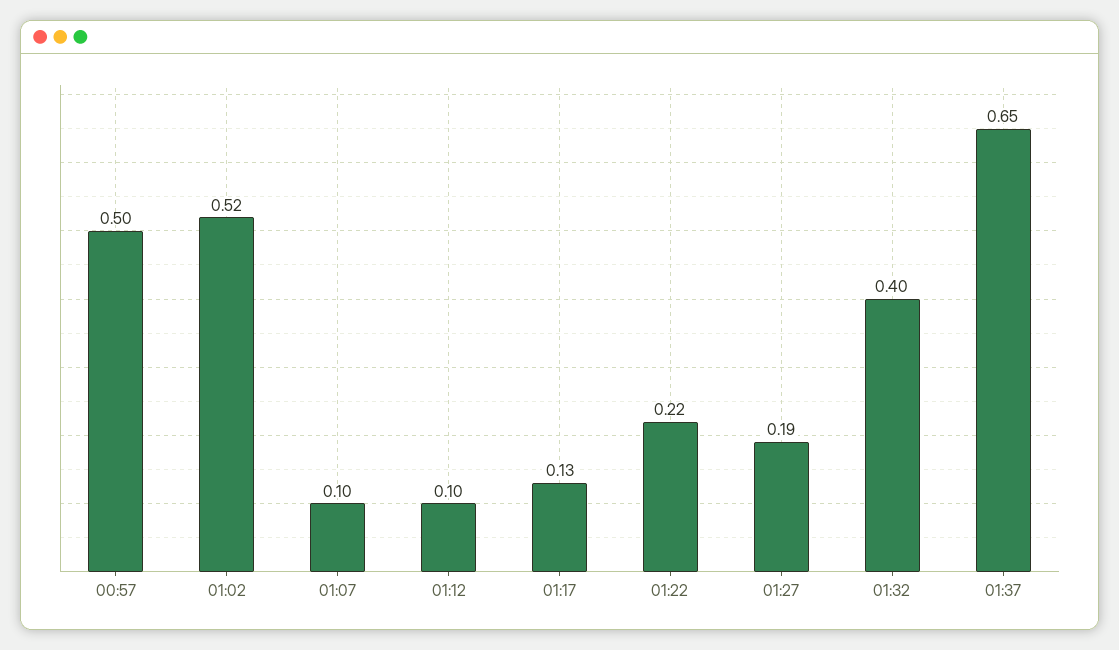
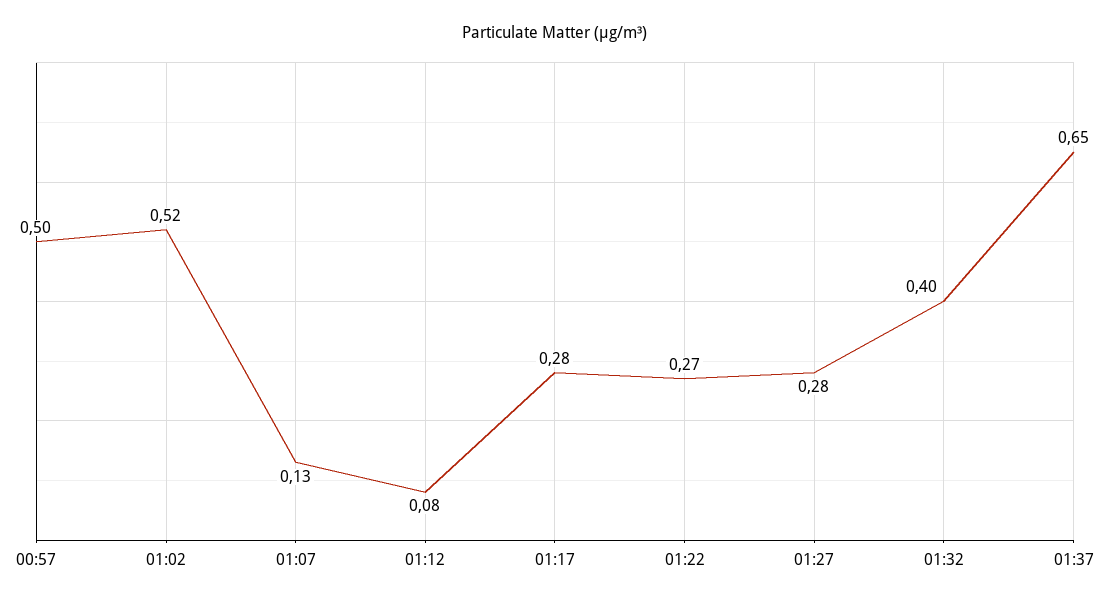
01:07: 0.1 -> 0.13
01:12: 0.1 -> 0.08
01:17: 0.13 -> 0.28
01:22: 0.22 -> 0.27
01:27: 0.19 -> 0.28

